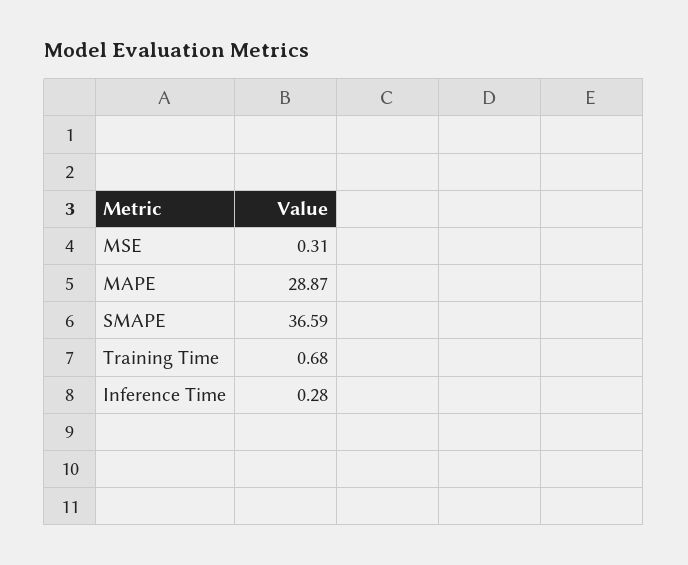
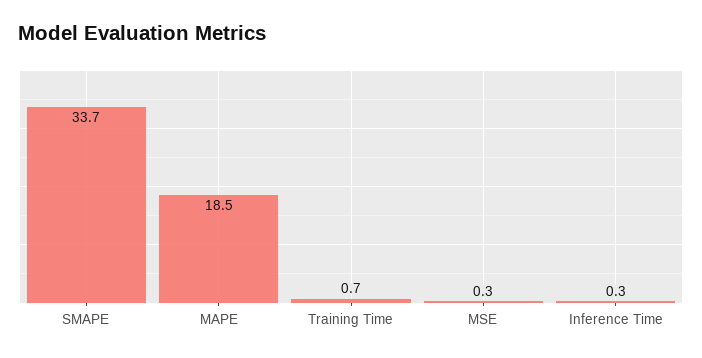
MAPE: 28.87 -> 18.5
SMAPE: 36.59 -> 33.7

